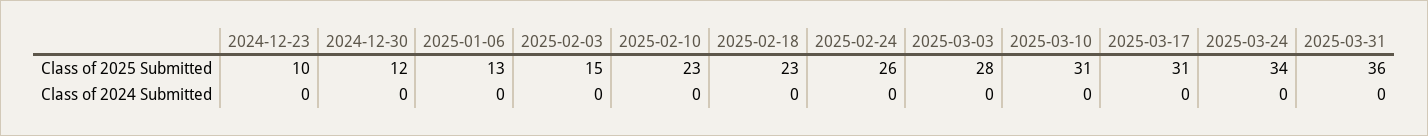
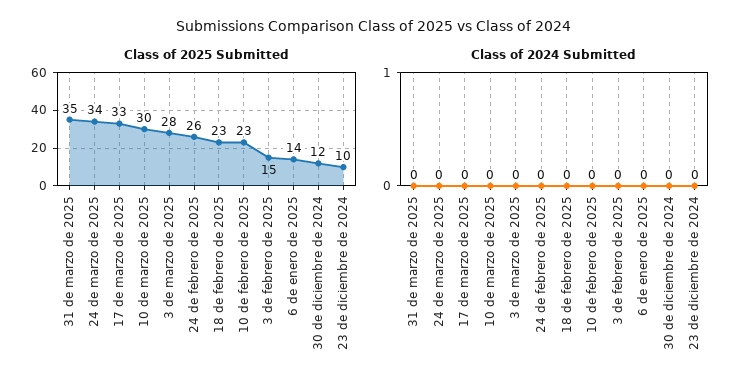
Class of 2025 Submitted, 2025-01-06: 13 -> 14
Class of 2025 Submitted, 2025-03-10: 31 -> 30
Class of 2025 Submitted, 2025-03-17: 31 -> 33
Class of 2025 Submitted, 2025-03-31: 36 -> 35

